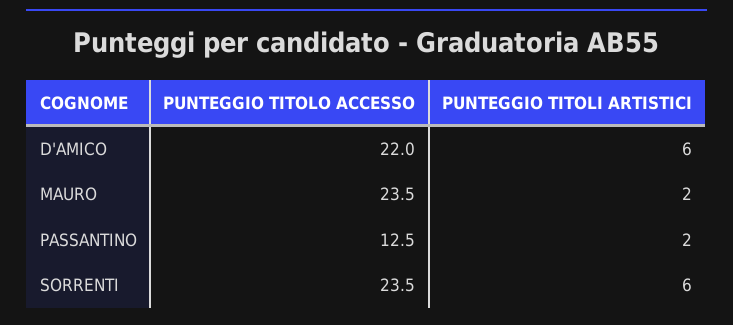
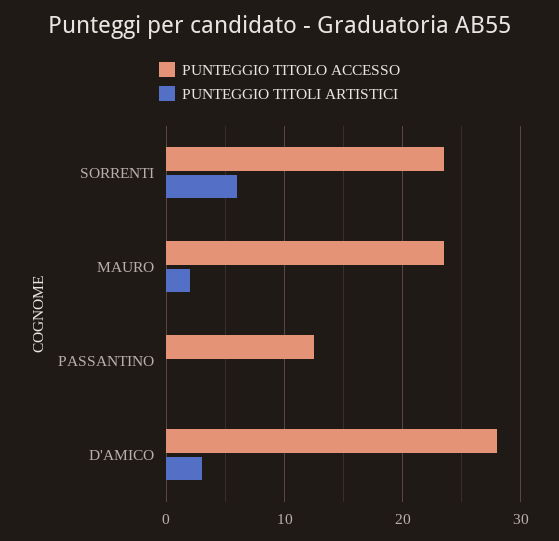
PUNTEGGIO TITOLO ACCESSO, D'AMICO: 22 -> 28
PUNTEGGIO TITOLI ARTISTICI, D'AMICO: 6 -> 3
PUNTEGGIO TITOLI ARTISTICI, PASSANTINO: 2 -> 0

